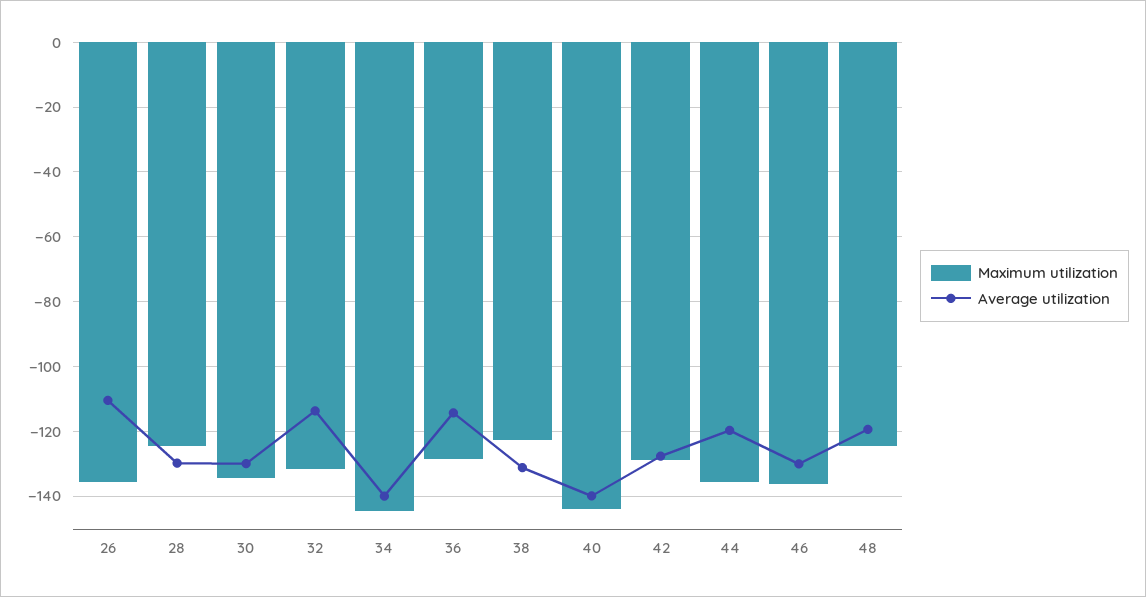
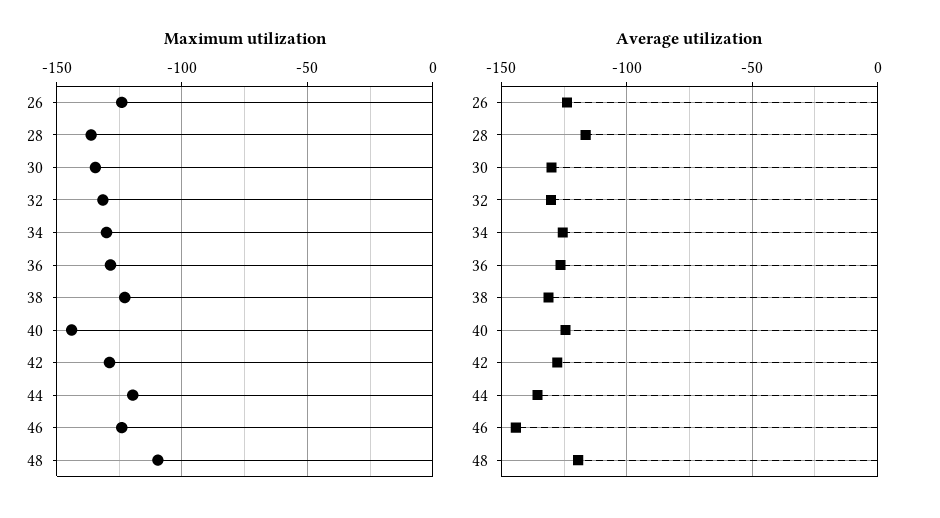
Maximum utilization, 26: -136 -> -125
Average utilization, 26: -110 -> -125
Maximum utilization, 28: -124 -> -135
Average utilization, 28: -130 -> -115
Average utilization, 32: -114 -> -130
Maximum utilization, 34: -144 -> -130
Average utilization, 34: -140 -> -125
Average utilization, 36: -114 -> -125
Average utilization, 40: -140 -> -125
Maximum utilization, 44: -136 -> -120
Average utilization, 44: -120 -> -135
Maximum utilization, 46: -136 -> -125
Average utilization, 46: -130 -> -145
Maximum utilization, 48: -124 -> -110

